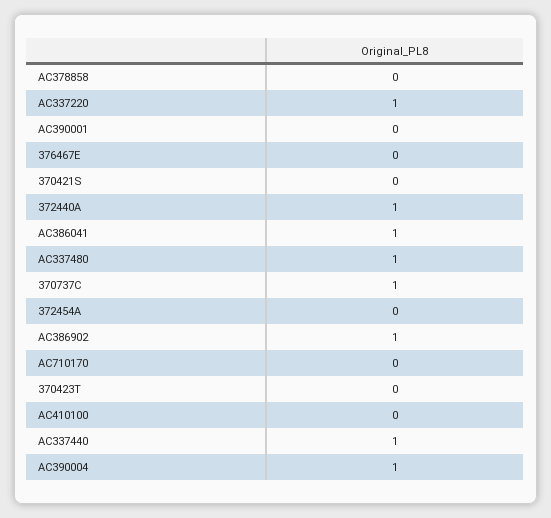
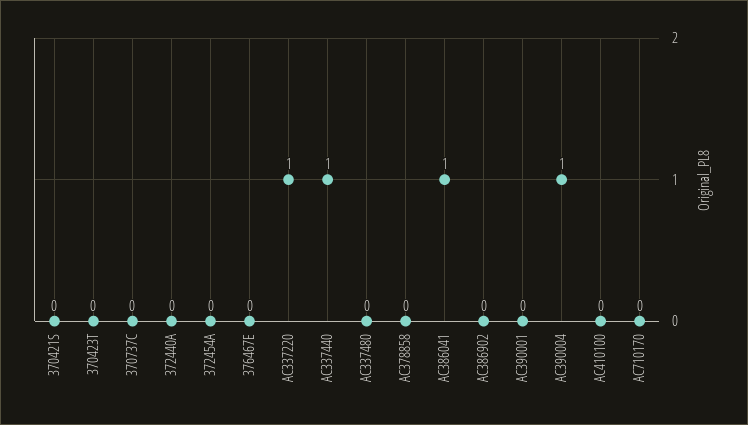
372440A: 1 -> 0
AC337480: 1 -> 0
370737C: 1 -> 0
AC386902: 1 -> 0

